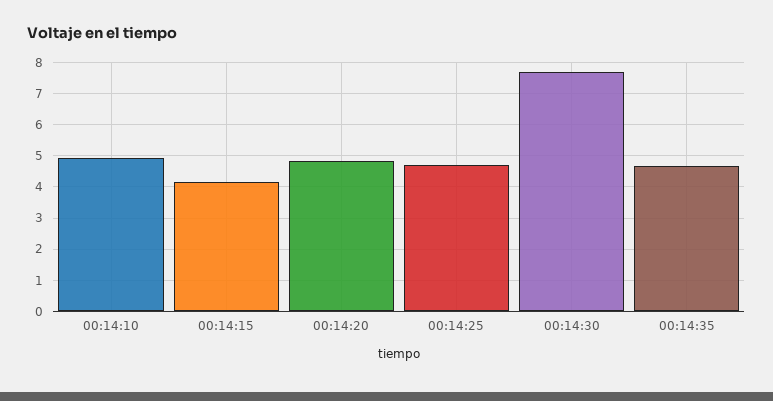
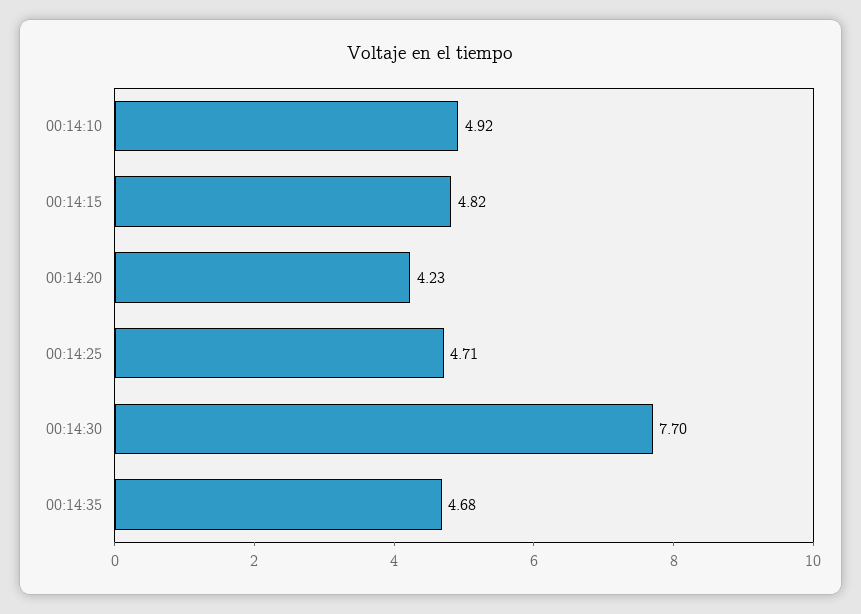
00:14:15: 4.2 -> 4.82
00:14:20: 4.8 -> 4.23

